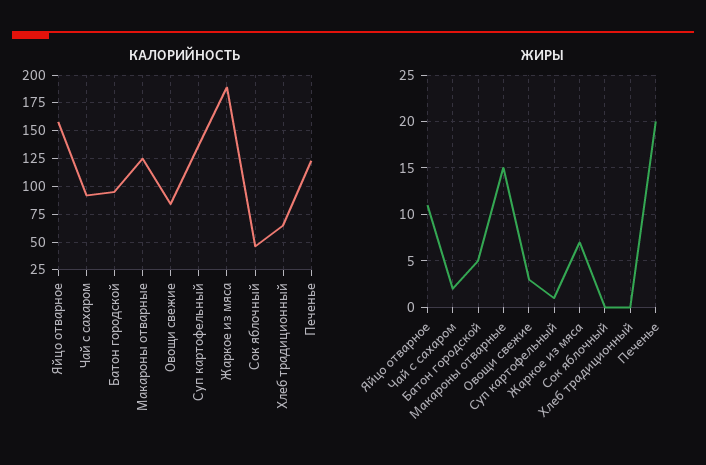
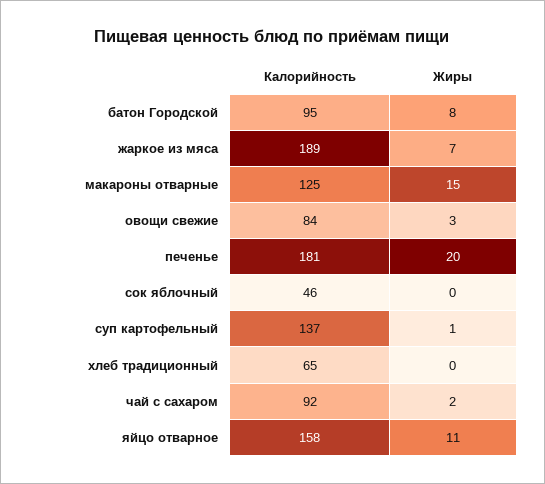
КАЛОРИЙНОСТЬ, Печенье: 125 -> 181
ЖИРЫ, Батон городской: 5 -> 8

